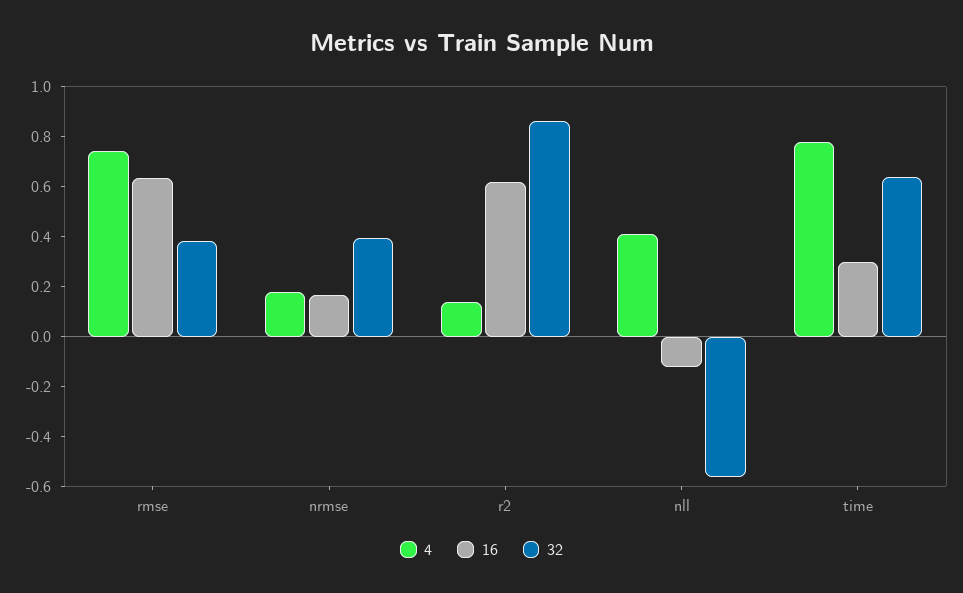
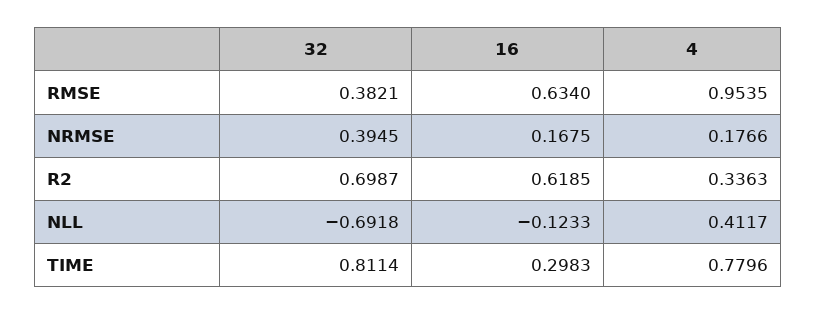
4, rmse: 0.75 -> 0.9535
4, r2: 0.15 -> 0.3363
32, r2: 0.85 -> 0.6987
32, nll: -0.55 -> -0.6918
32, time: 0.65 -> 0.8114

